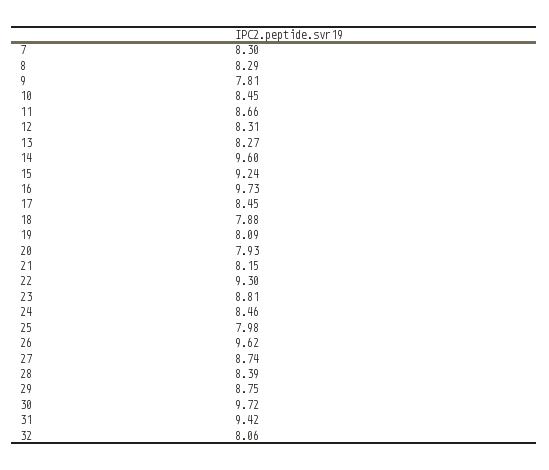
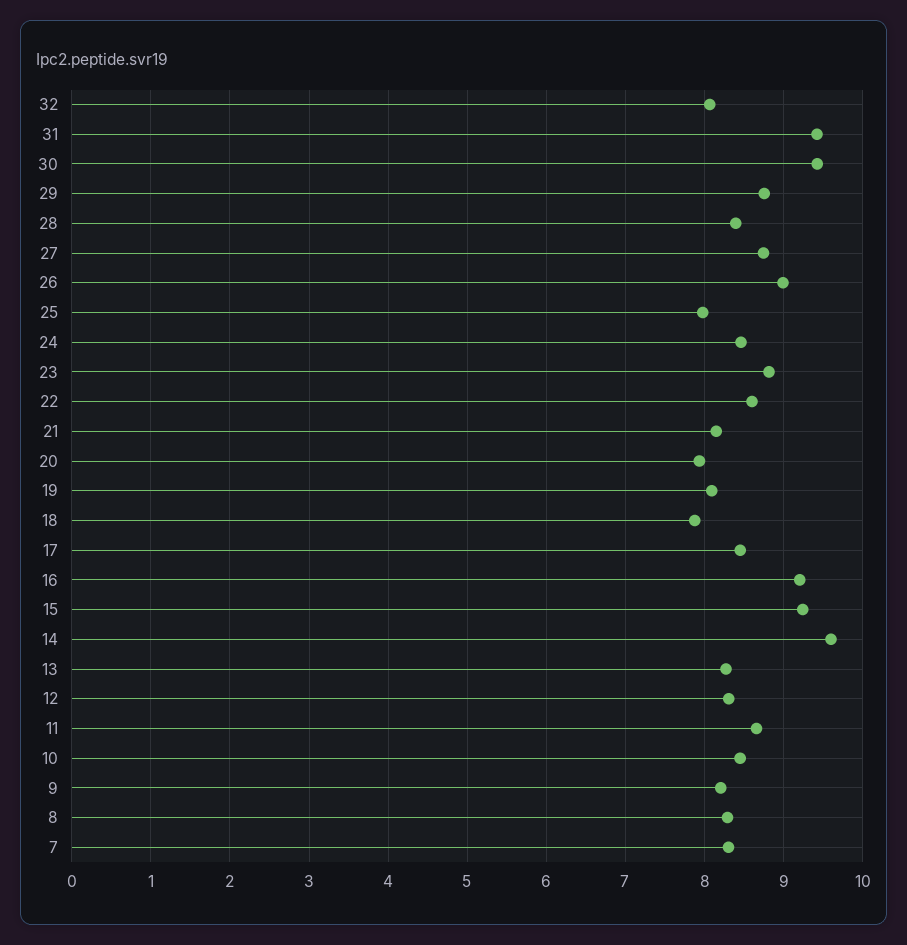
9: 7.81 -> 8.2
16: 9.73 -> 9.2
22: 9.3 -> 8.6
26: 9.62 -> 9
30: 9.72 -> 9.4

